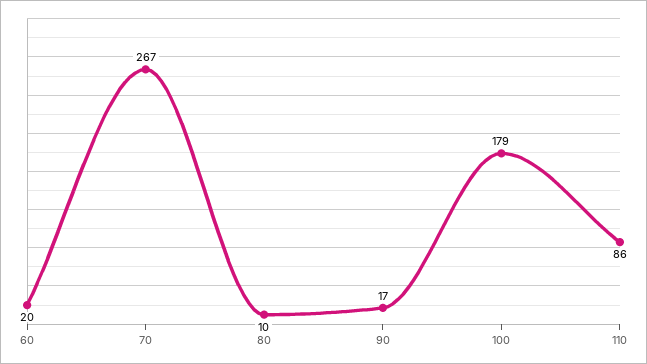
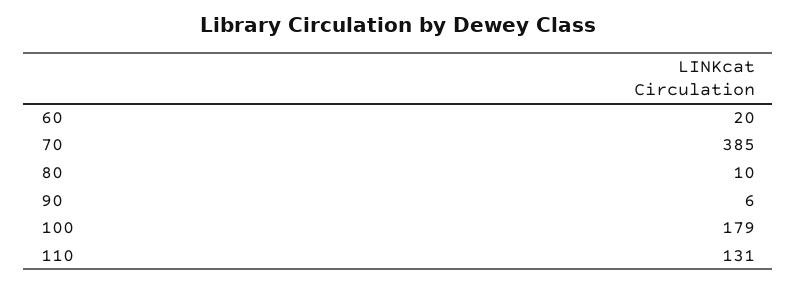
70: 267 -> 385
90: 17 -> 6
110: 86 -> 131

